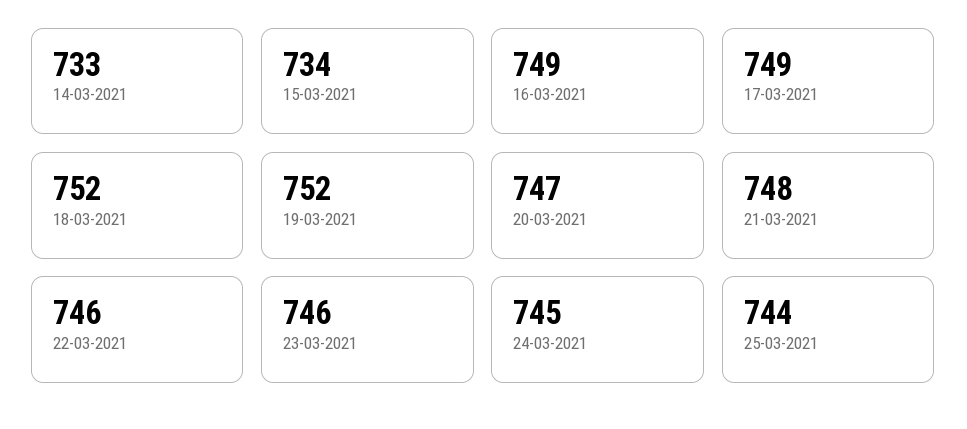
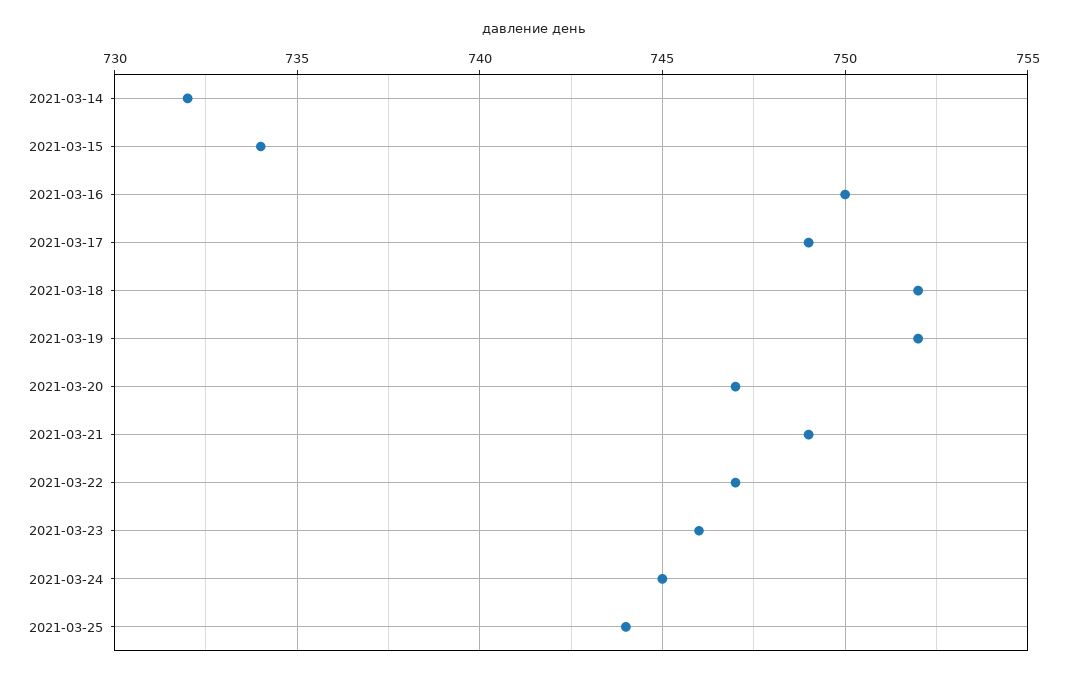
14-03-2021: 733 -> 732
16-03-2021: 749 -> 750
21-03-2021: 748 -> 749
22-03-2021: 746 -> 747

